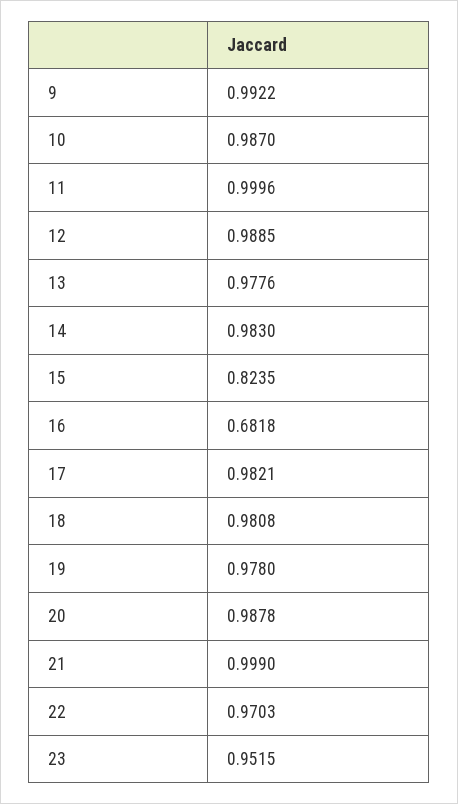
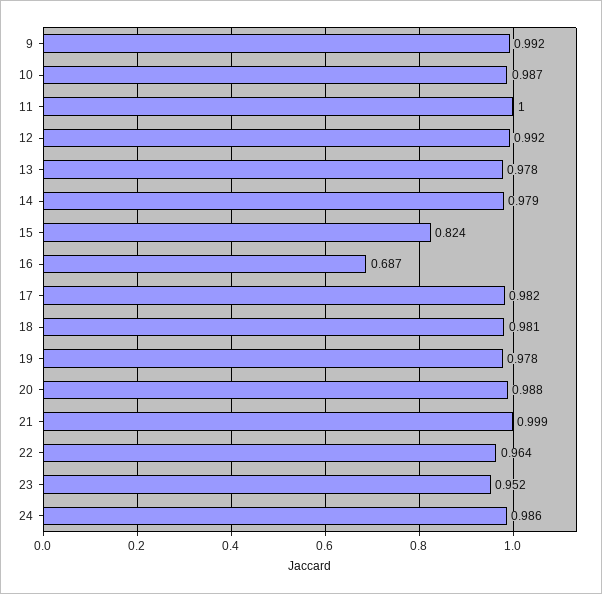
12: 0.9885 -> 0.992
14: 0.983 -> 0.979
16: 0.6818 -> 0.687
22: 0.9703 -> 0.964
24: none -> 0.986

